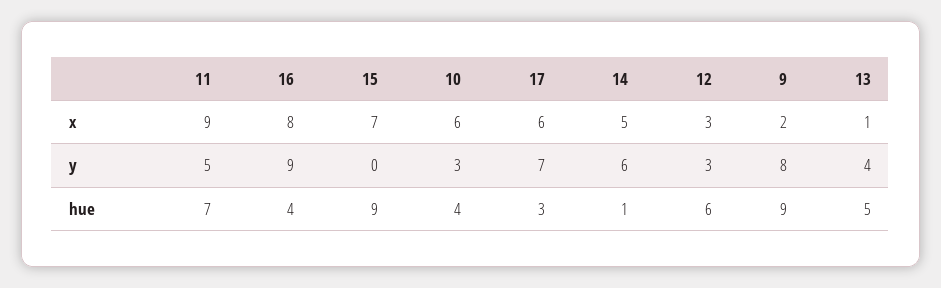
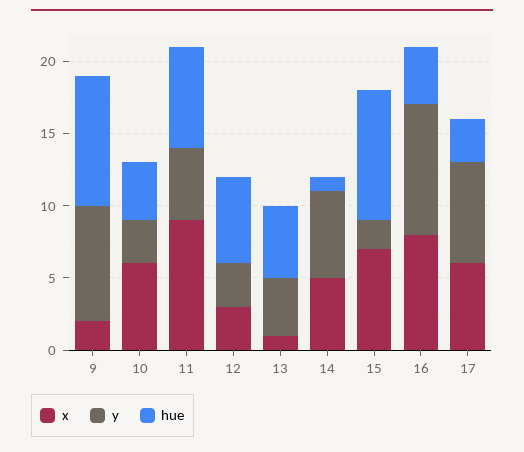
y, 15: 0 -> 2

